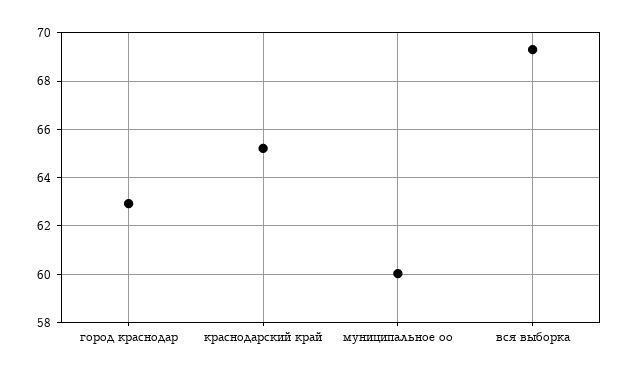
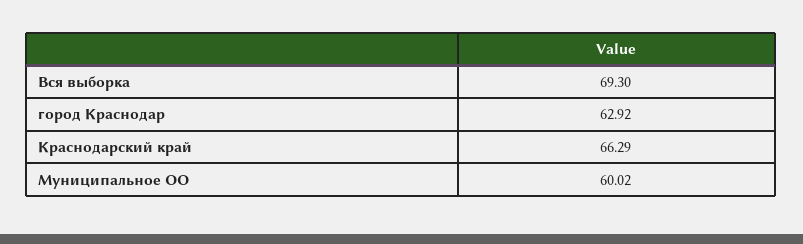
краснодарский край: 65.25 -> 66.29

